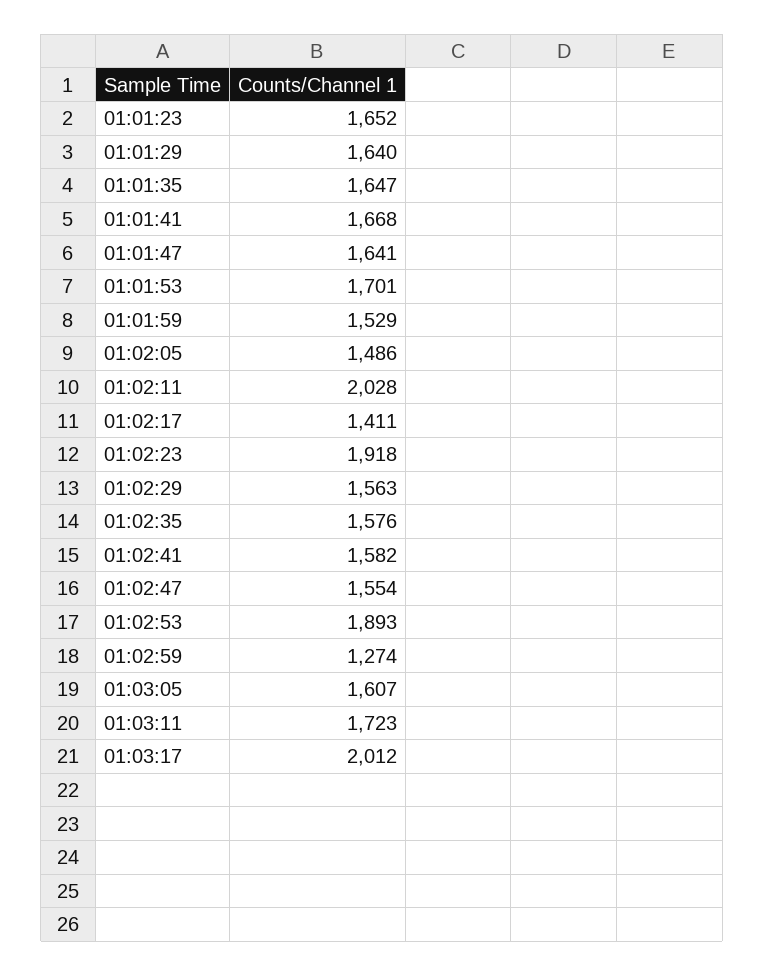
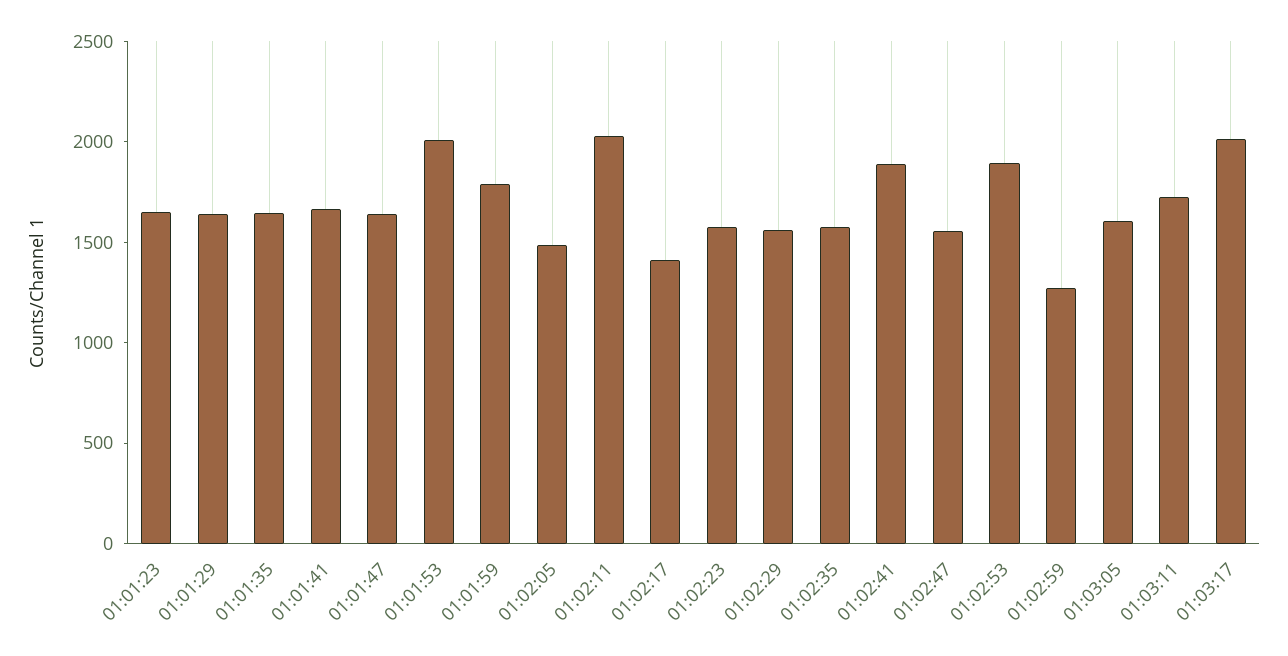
01:01:53: 1701 -> 2000
01:01:59: 1529 -> 1800
01:02:23: 1918 -> 1600
01:02:41: 1582 -> 1900

